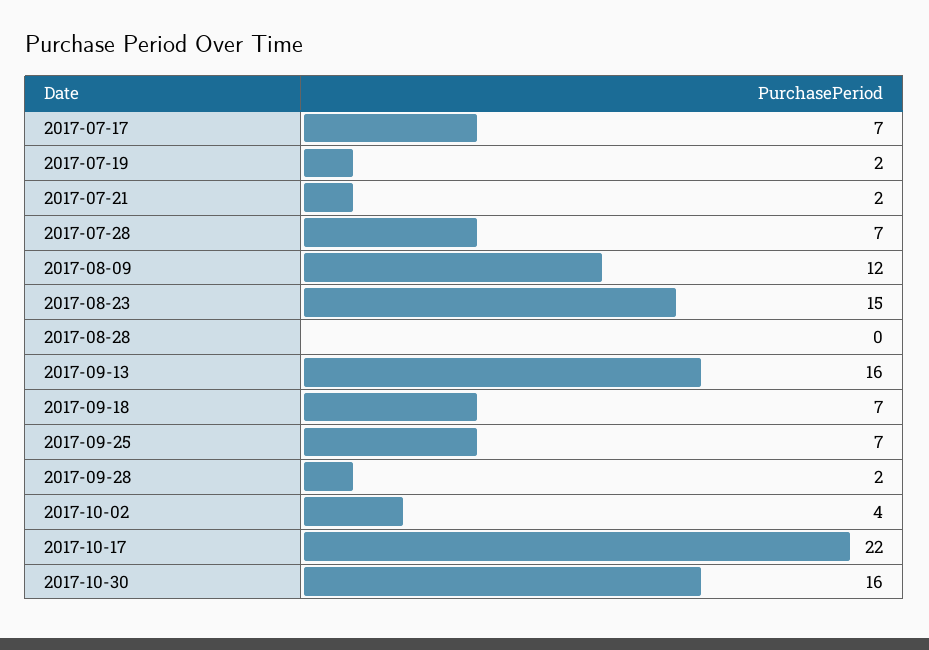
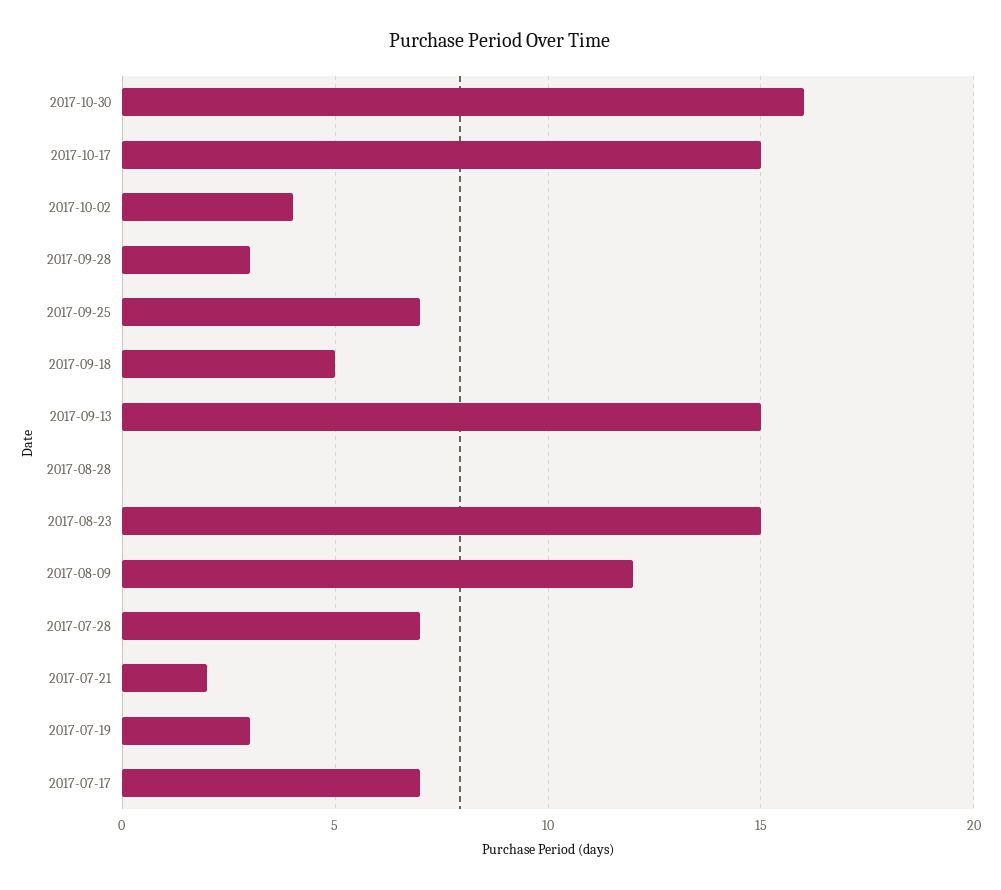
2017-07-19: 2 -> 3
2017-09-13: 16 -> 15
2017-09-18: 7 -> 5
2017-09-28: 2 -> 3
2017-10-17: 22 -> 15

